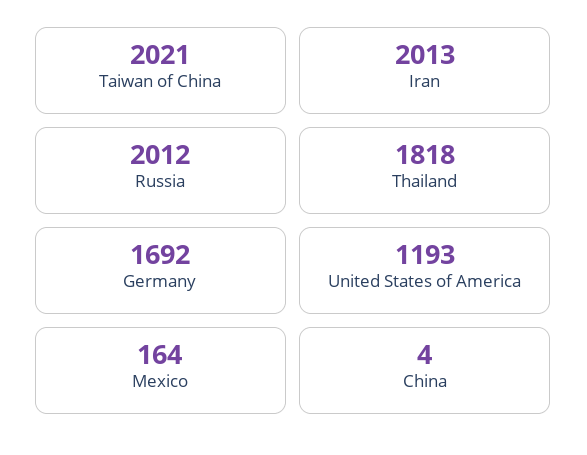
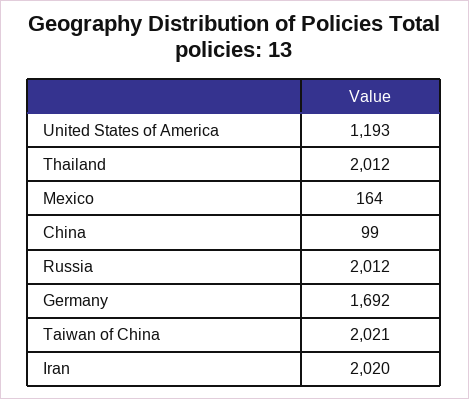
Iran: 2013 -> 2020
Thailand: 1818 -> 2012
China: 4 -> 99

